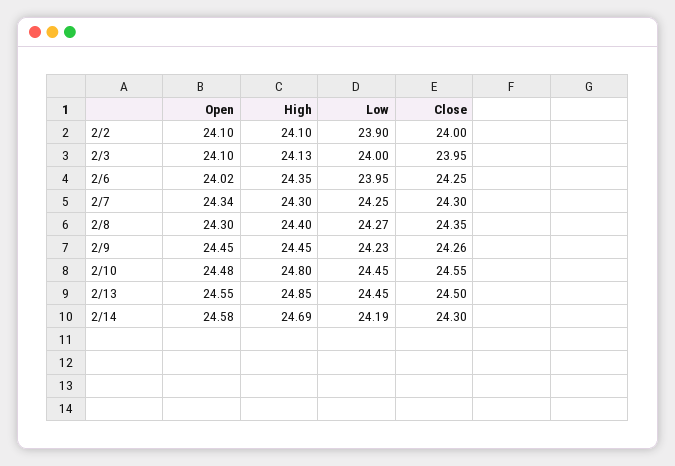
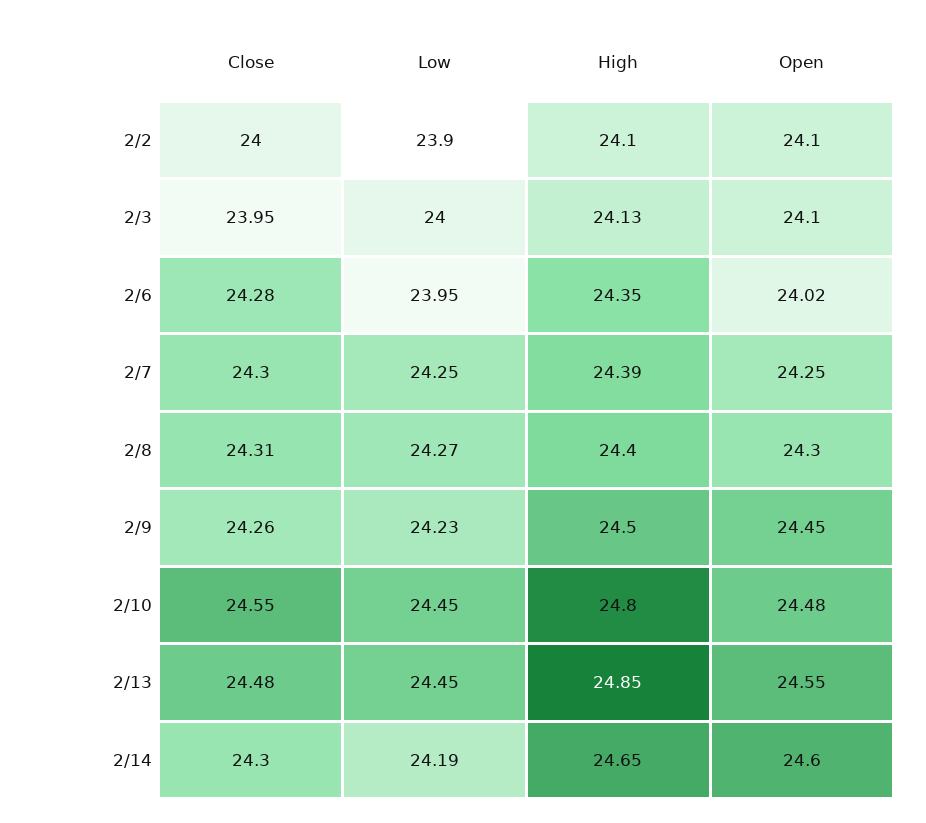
Close, 2/6: 24.25 -> 24.28
Open, 2/7: 24.34 -> 24.25
High, 2/7: 24.3 -> 24.39
Close, 2/8: 24.35 -> 24.31
High, 2/9: 24.45 -> 24.5
Close, 2/13: 24.5 -> 24.48
Open, 2/14: 24.58 -> 24.6
High, 2/14: 24.69 -> 24.65

